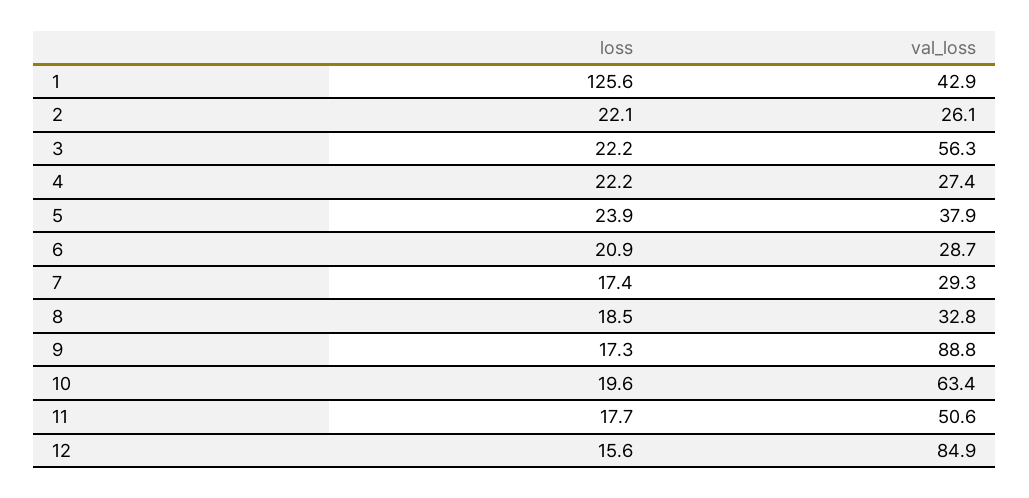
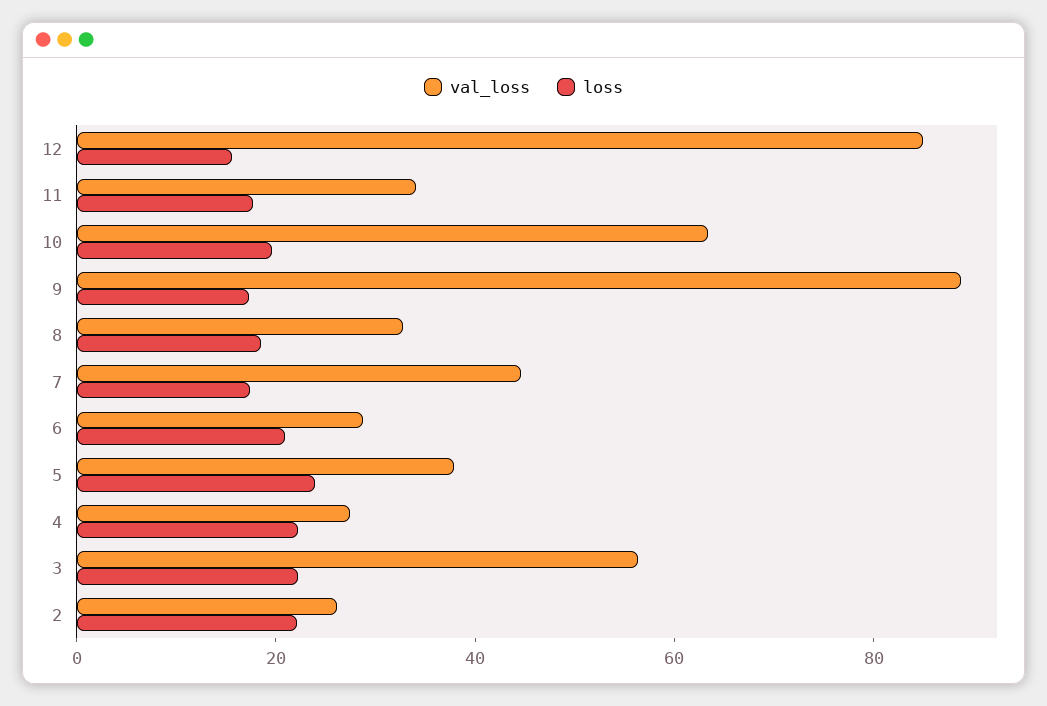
loss, 1: 125.6 -> none
val_loss, 1: 42.9 -> none
val_loss, 7: 29.3 -> 45
val_loss, 11: 50.6 -> 35

